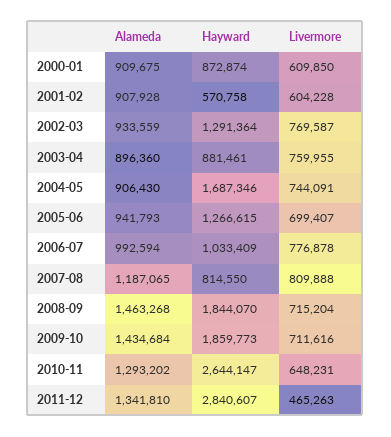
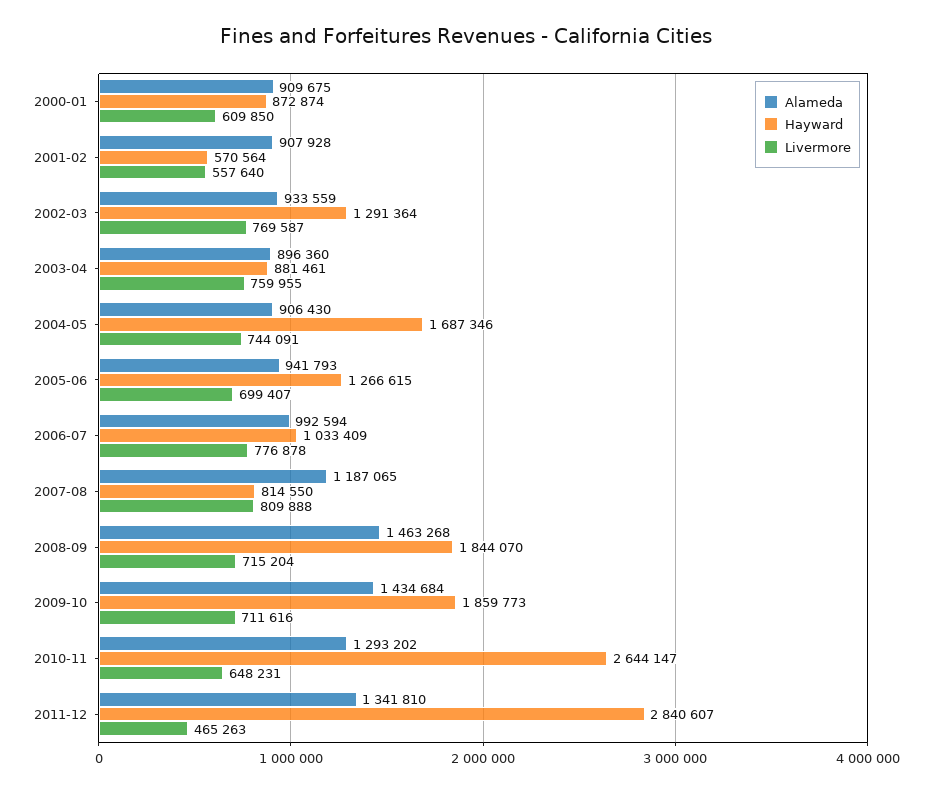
Hayward, 2001-02: 570758 -> 570564
Livermore, 2001-02: 604228 -> 557640

